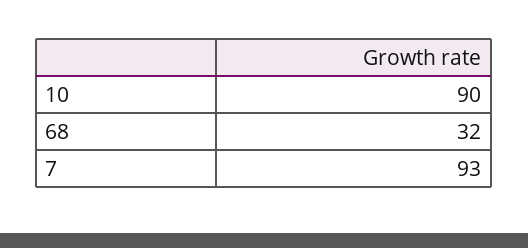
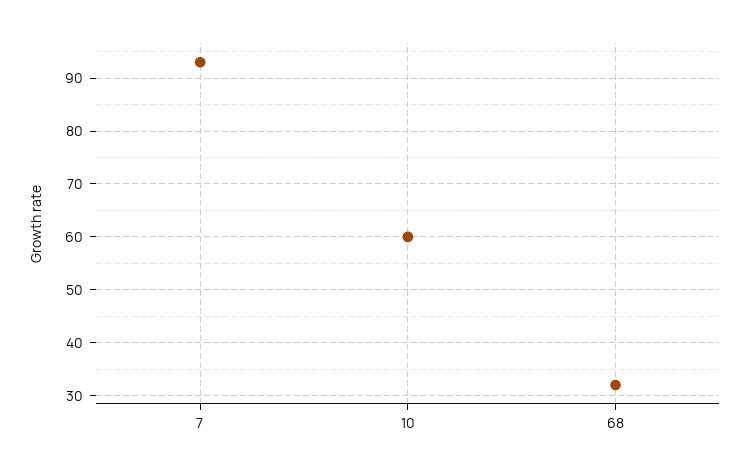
10: 90 -> 60

